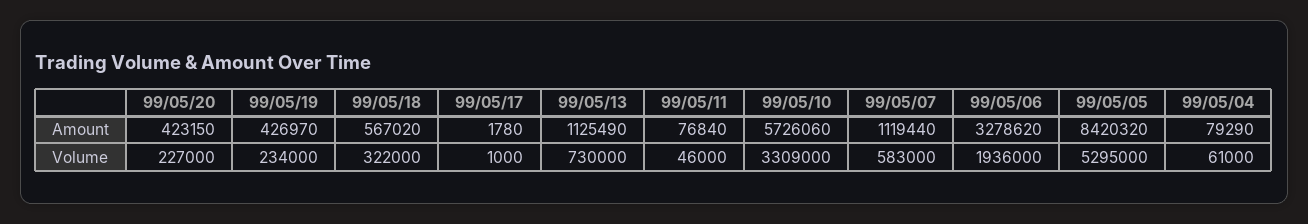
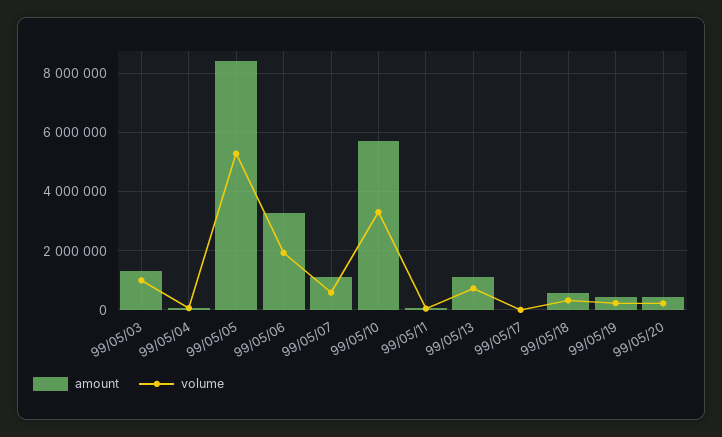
Amount, 99/05/03: none -> 1250000
Volume, 99/05/03: none -> 1000000

